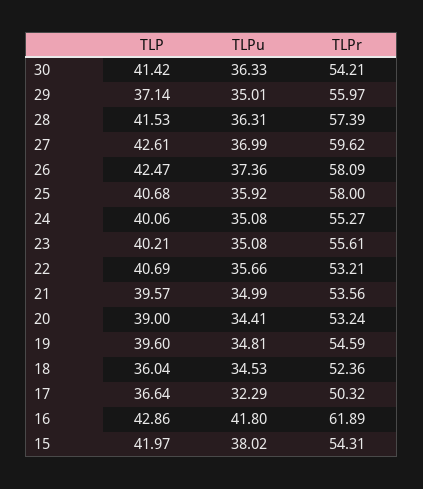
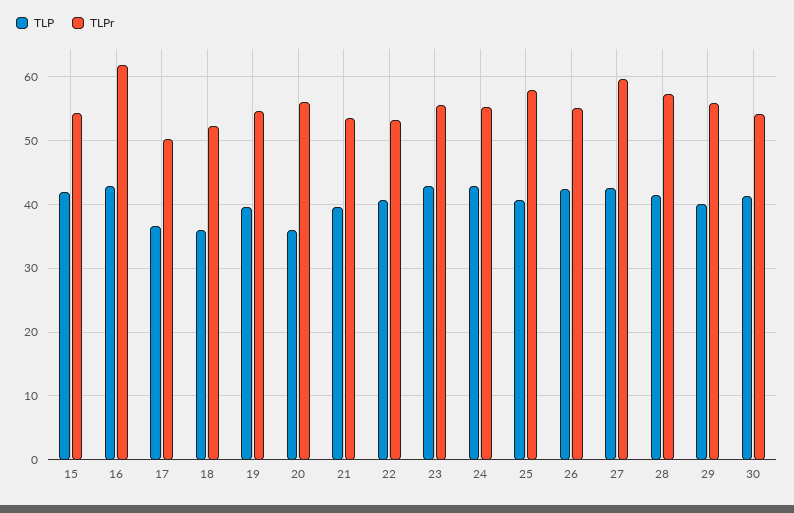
TLPu, 30: 36.33 -> none
TLP, 29: 37.14 -> 40
TLPu, 29: 35.01 -> none
TLPu, 28: 36.31 -> none
TLPu, 27: 36.99 -> none
TLPu, 26: 37.36 -> none
TLPr, 26: 58.09 -> 55
TLPu, 25: 35.92 -> none
TLP, 24: 40.06 -> 43
TLPu, 24: 35.08 -> none
TLP, 23: 40.21 -> 43
TLPu, 23: 35.08 -> none
TLPu, 22: 35.66 -> none
TLPu, 21: 34.99 -> none
TLP, 20: 39 -> 36
TLPu, 20: 34.41 -> none
TLPr, 20: 53.24 -> 56
TLPu, 19: 34.81 -> none
TLPu, 18: 34.53 -> none
TLPu, 17: 32.29 -> none
TLPu, 16: 41.8 -> none
TLPu, 15: 38.02 -> none

